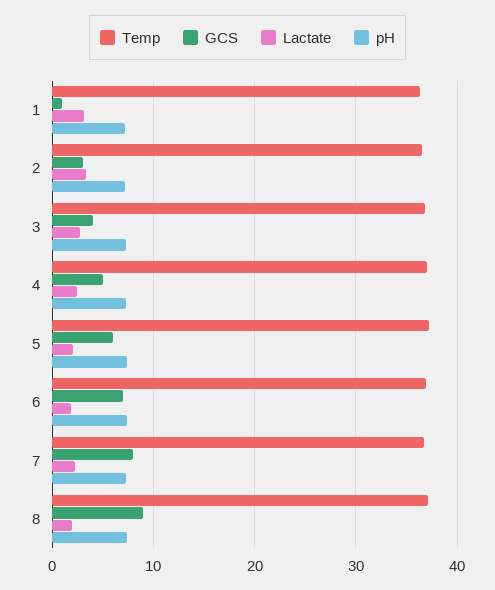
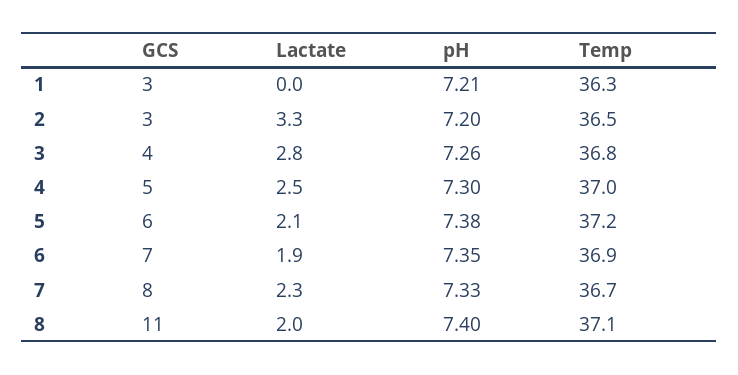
GCS, 1: 1 -> 3
Lactate, 1: 3 -> 0
GCS, 8: 9 -> 11

